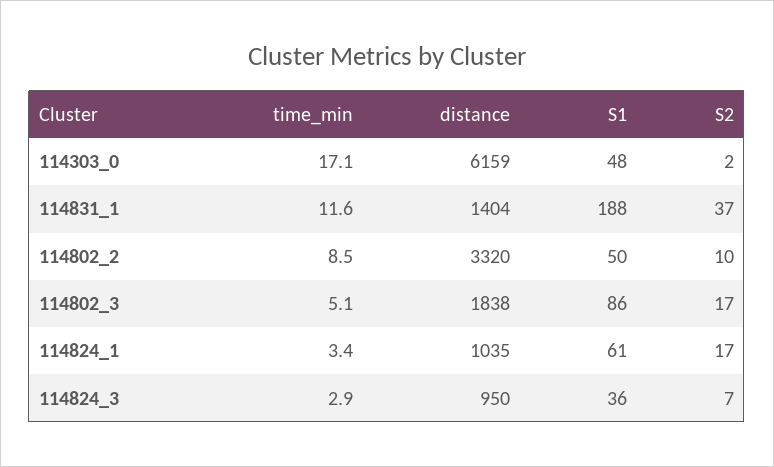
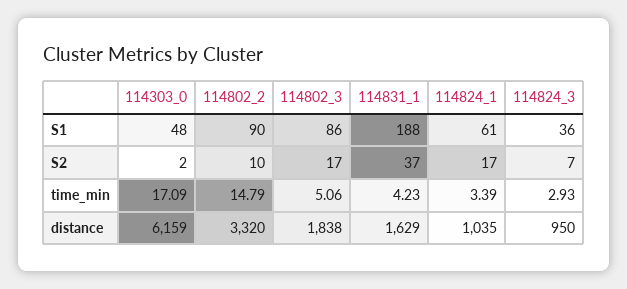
time_min, 114831_1: 11.6 -> 4.23
distance, 114831_1: 1404 -> 1629
time_min, 114802_2: 8.5 -> 14.79
S1, 114802_2: 50 -> 90

